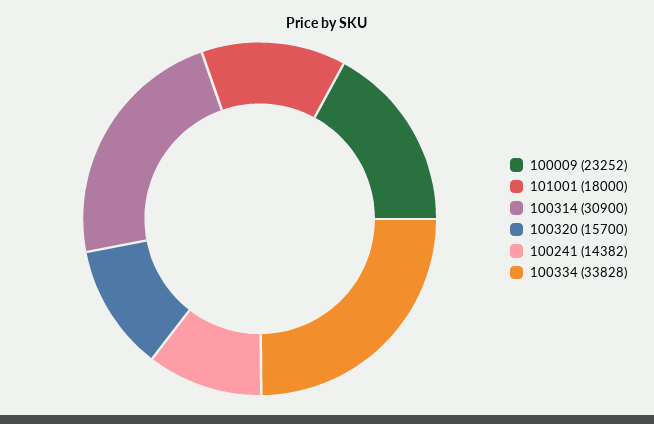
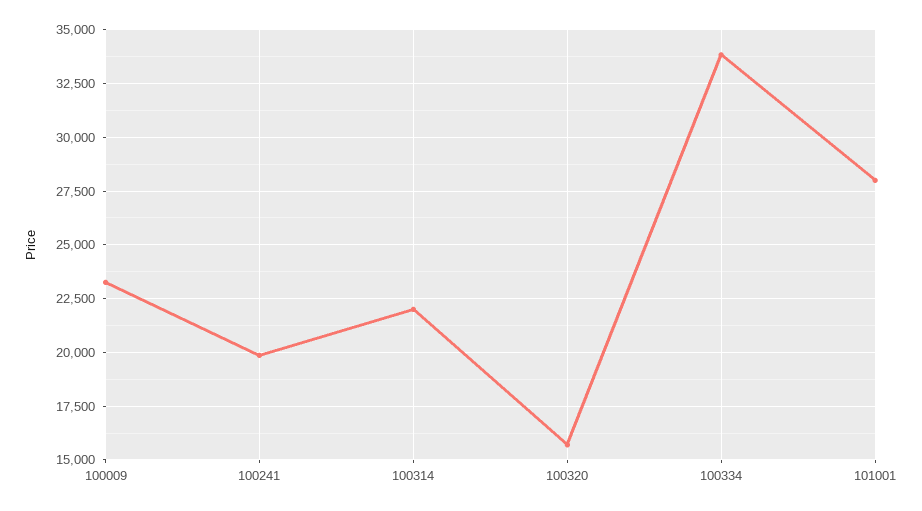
101001: 18000 -> 28000
100314: 30900 -> 22000
100241: 14382 -> 20000

